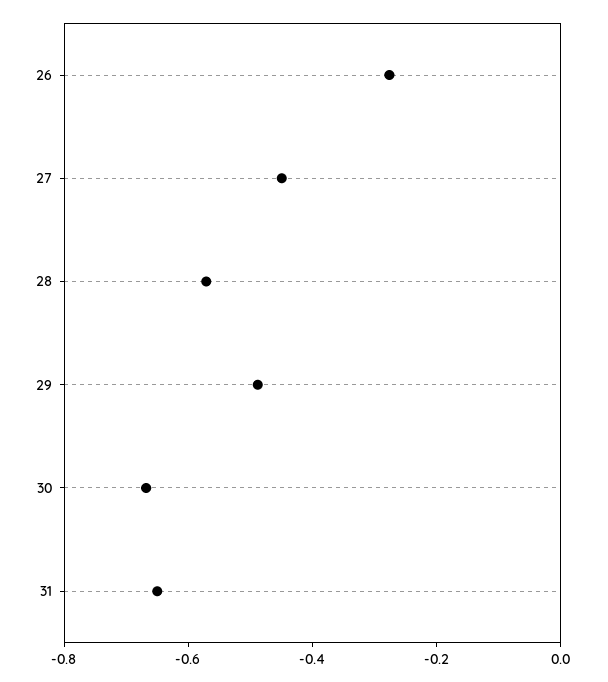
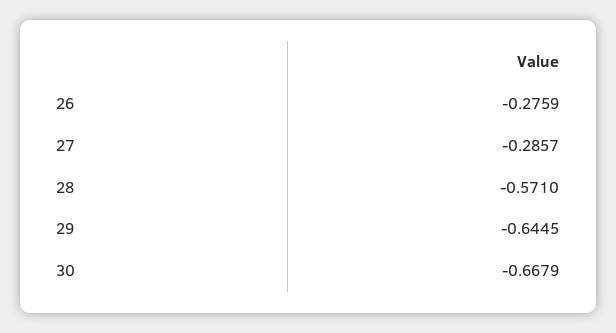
27: -0.45 -> -0.2857
29: -0.5 -> -0.6445
31: -0.65 -> none

